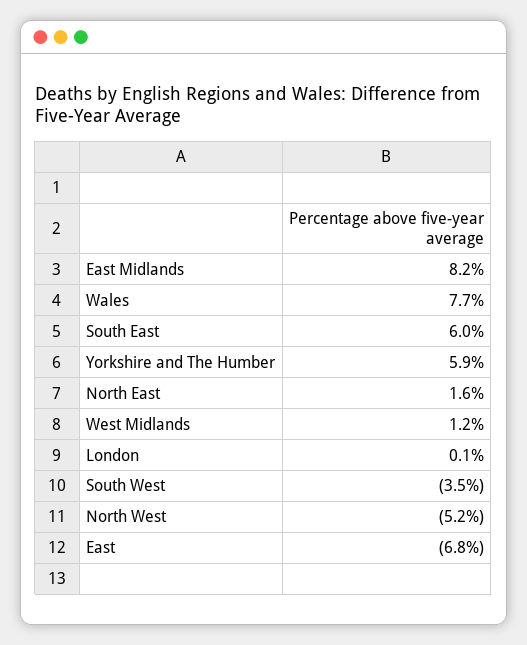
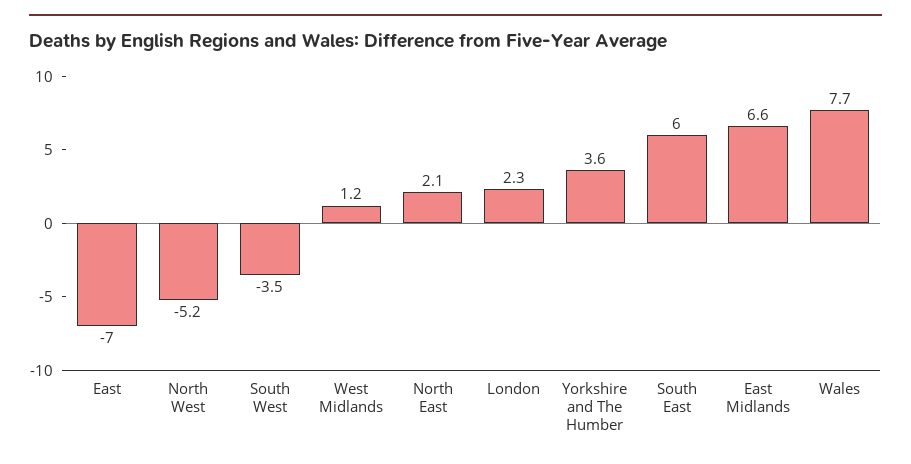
East Midlands: 8.2 -> 6.6
Yorkshire and The Humber: 5.9 -> 3.6
North East: 1.6 -> 2.1
London: 0.1 -> 2.3
East: -6.8 -> -7

